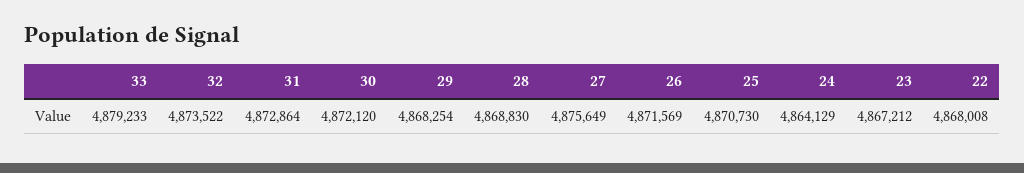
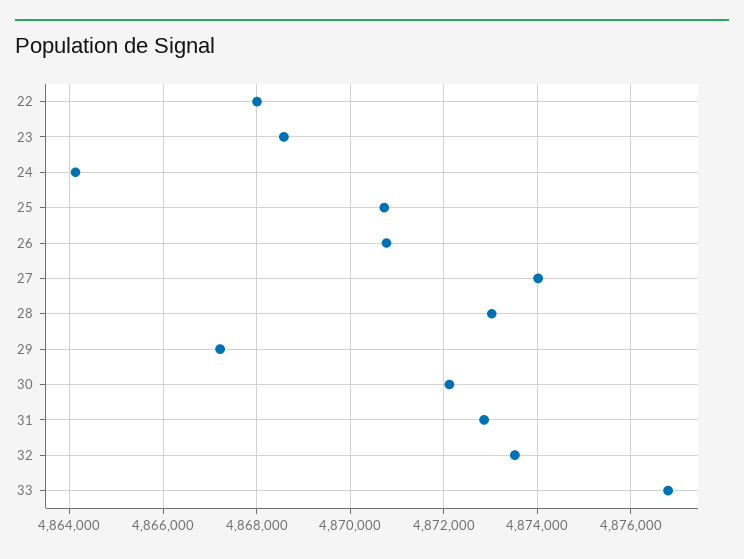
33: 4879233 -> 4876800
29: 4868254 -> 4867200
28: 4868830 -> 4873000
27: 4875649 -> 4874000
26: 4871569 -> 4870800
23: 4867212 -> 4868600

